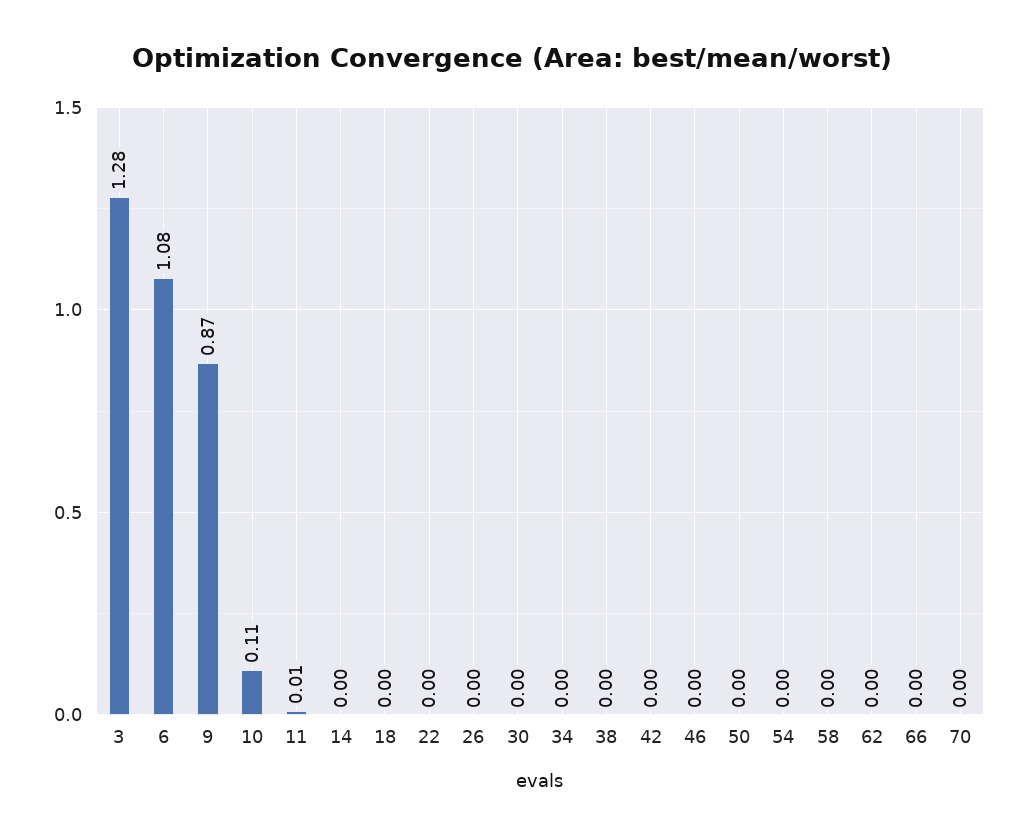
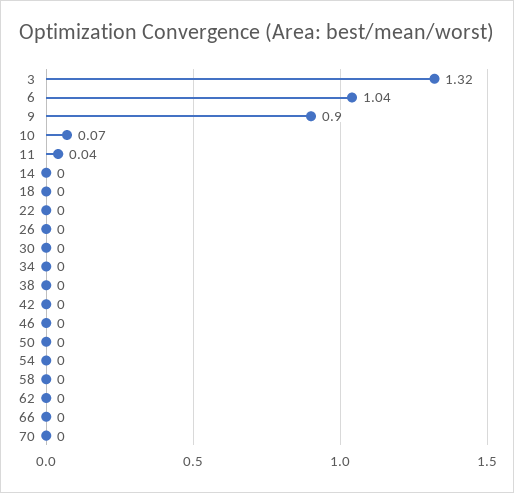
3: 1.28 -> 1.32
6: 1.08 -> 1.04
9: 0.87 -> 0.9
10: 0.11 -> 0.07
11: 0.01 -> 0.04

